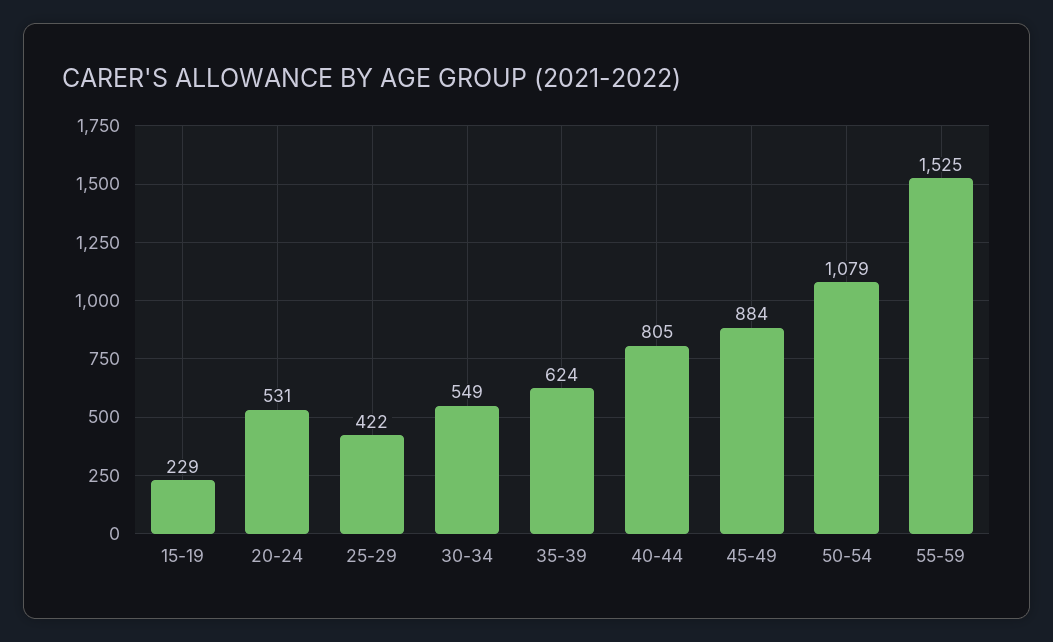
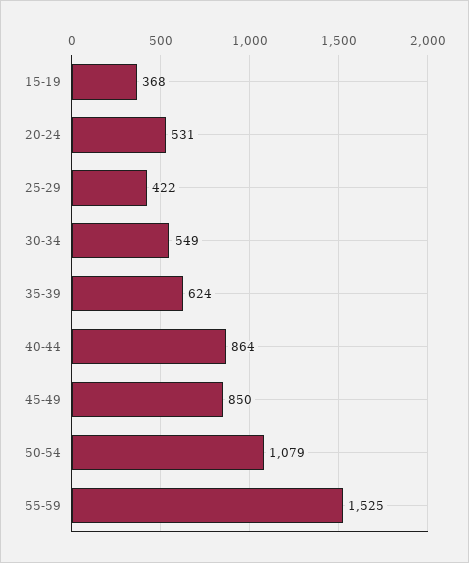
15-19: 229 -> 368
40-44: 805 -> 864
45-49: 884 -> 850

